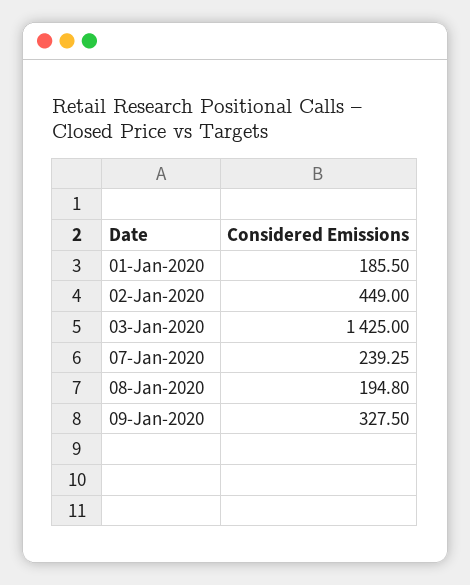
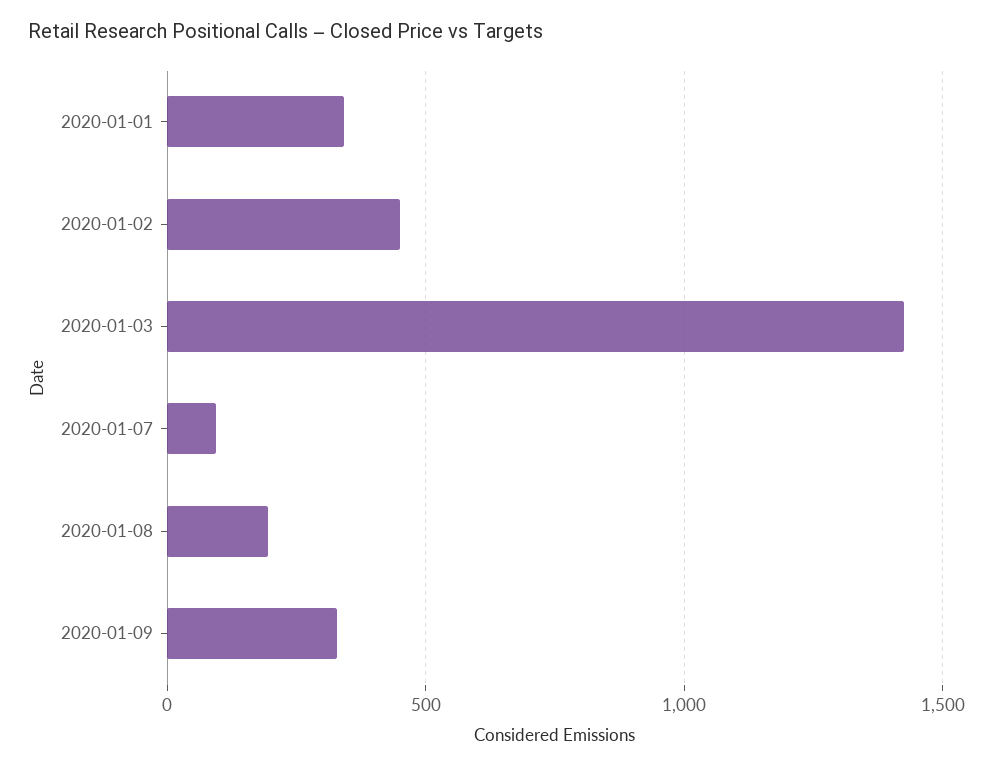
01-Jan-2020: 185.5 -> 350
07-Jan-2020: 239.25 -> 100

